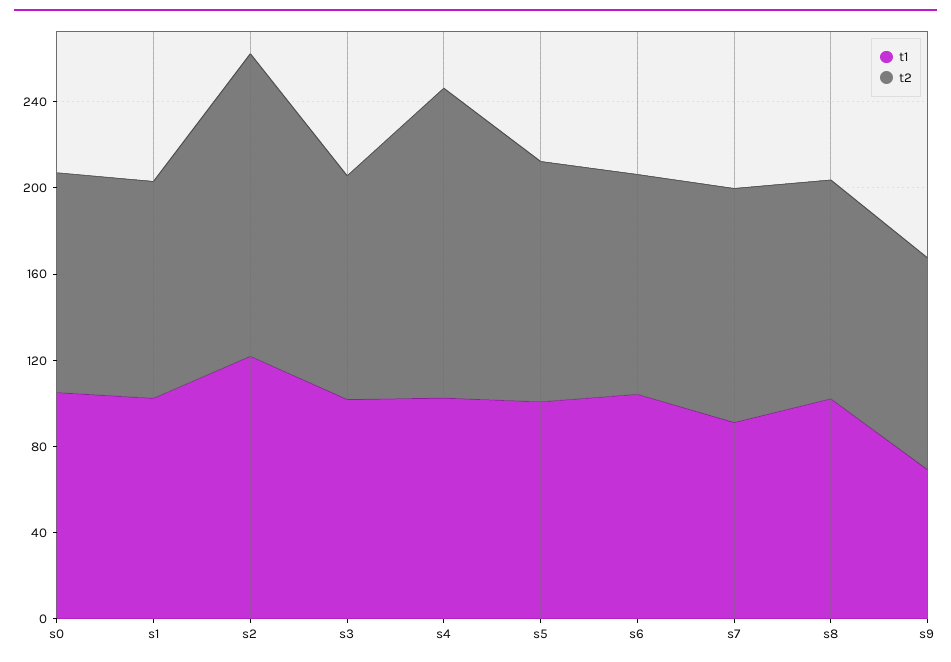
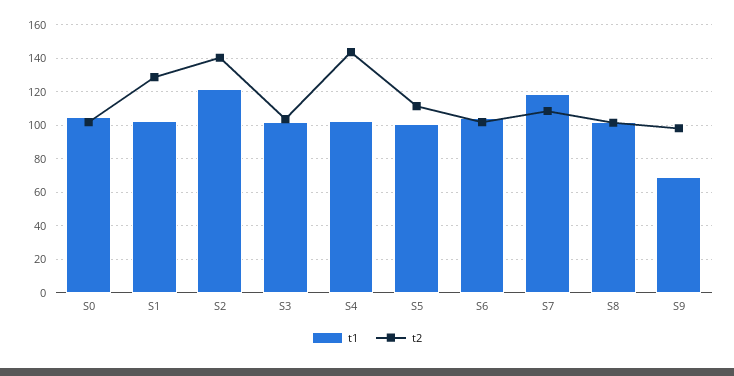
t2, s1: 100 -> 130
t1, s7: 90 -> 120

